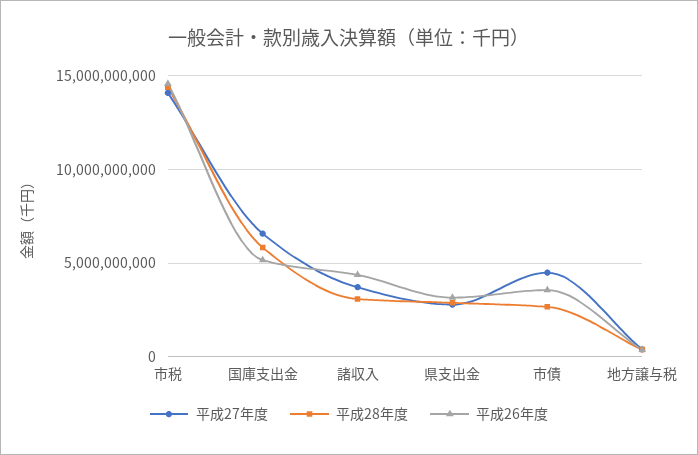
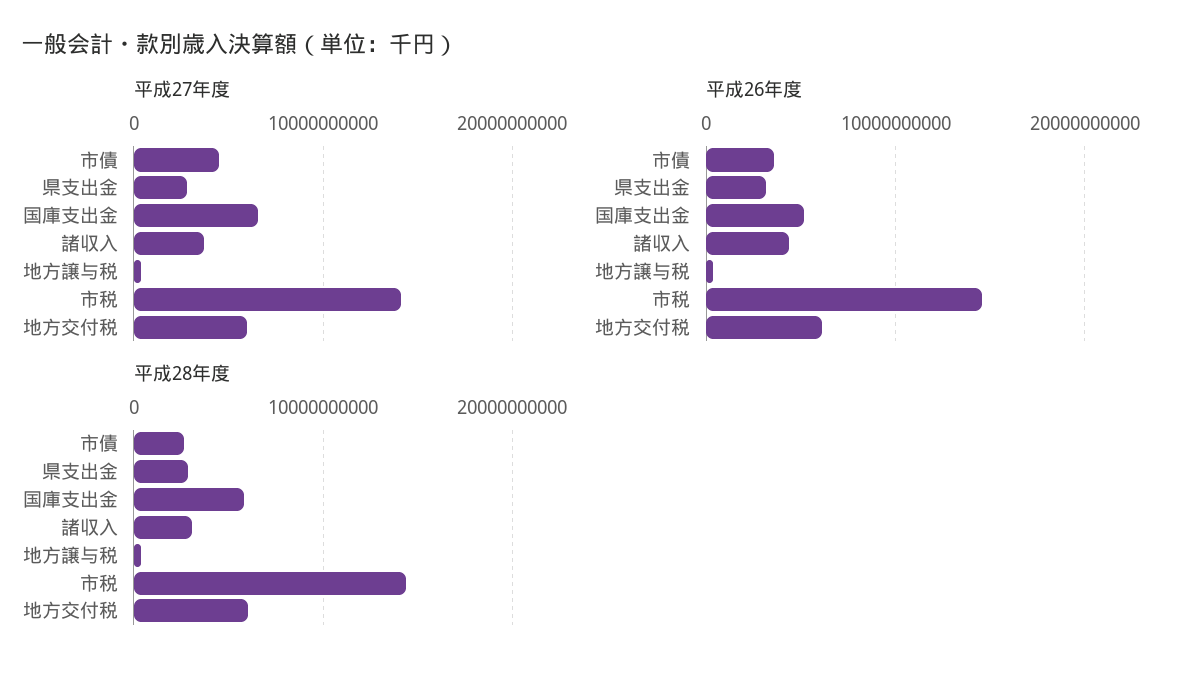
平成27年度, 地方交付税: none -> 6000000000
平成26年度, 地方交付税: none -> 6000000000
平成28年度, 地方交付税: none -> 6000000000

